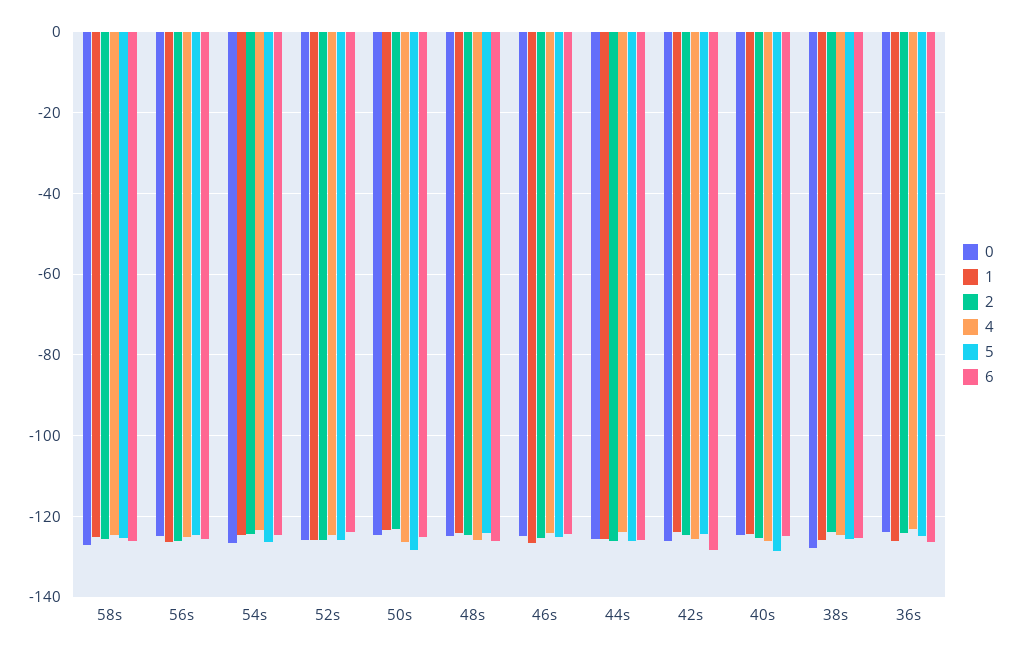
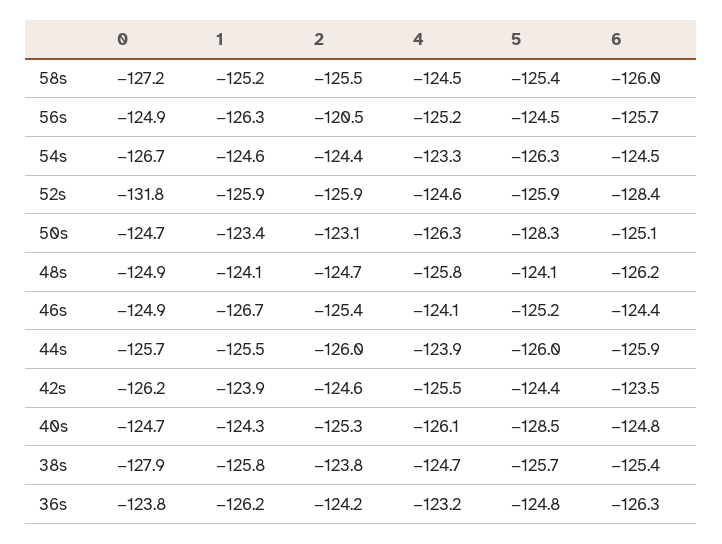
2, 56s: -126 -> -120.5
0, 52s: -126 -> -131.8
6, 52s: -124 -> -128.4
6, 42s: -128 -> -123.5

